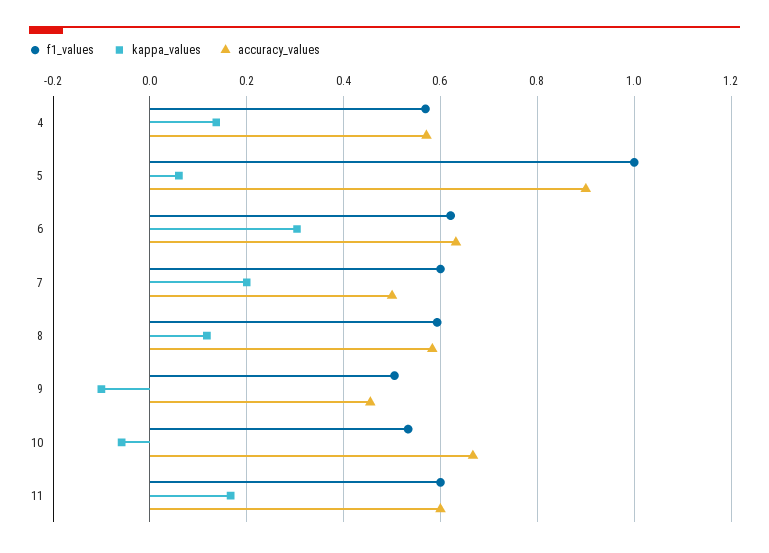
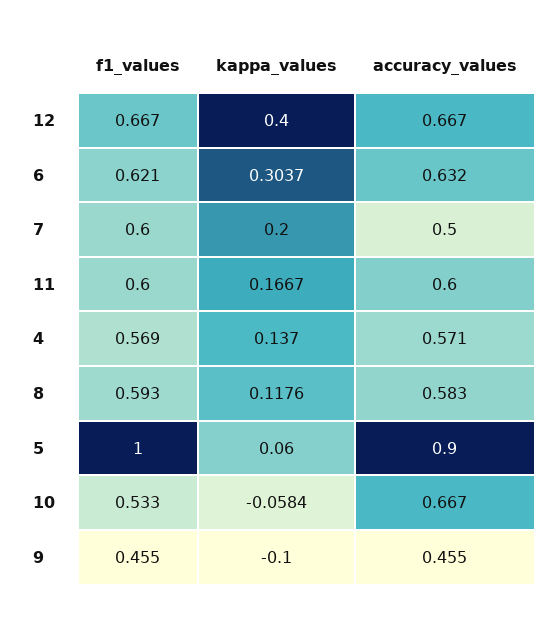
f1_values, 9: 0.5 -> 0.455
f1_values, 12: none -> 0.667
kappa_values, 12: none -> 0.4
accuracy_values, 12: none -> 0.667

